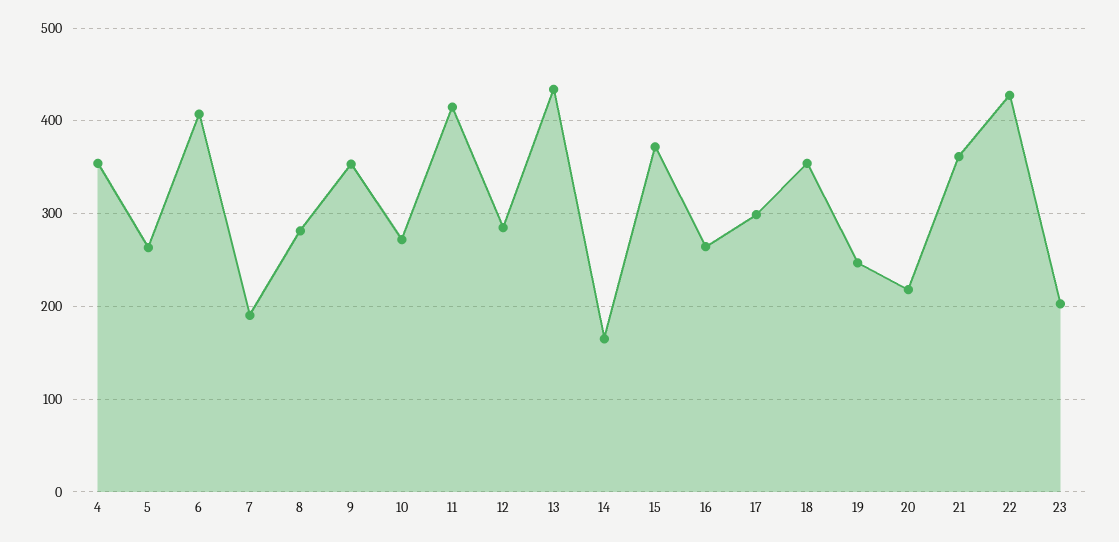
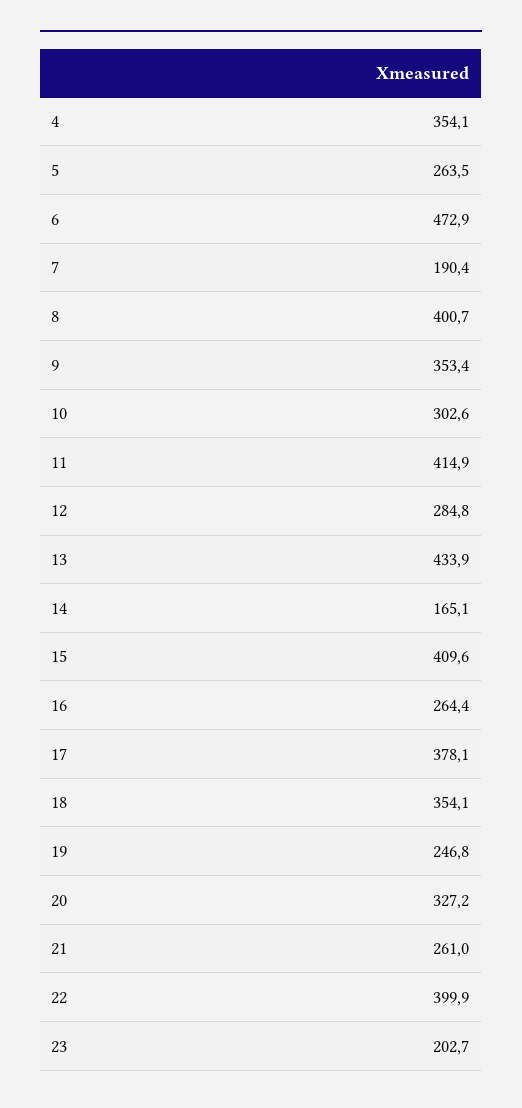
6: 410 -> 472.9
8: 280 -> 400.7
10: 270 -> 302.6
15: 370 -> 409.6
17: 300 -> 378.1
20: 220 -> 327.2
21: 360 -> 261
22: 430 -> 399.9

